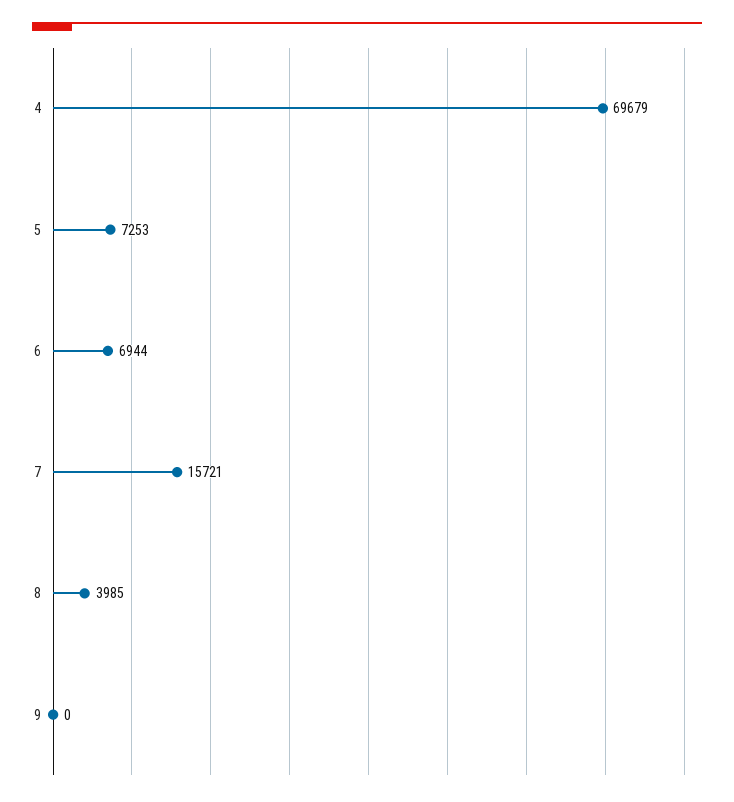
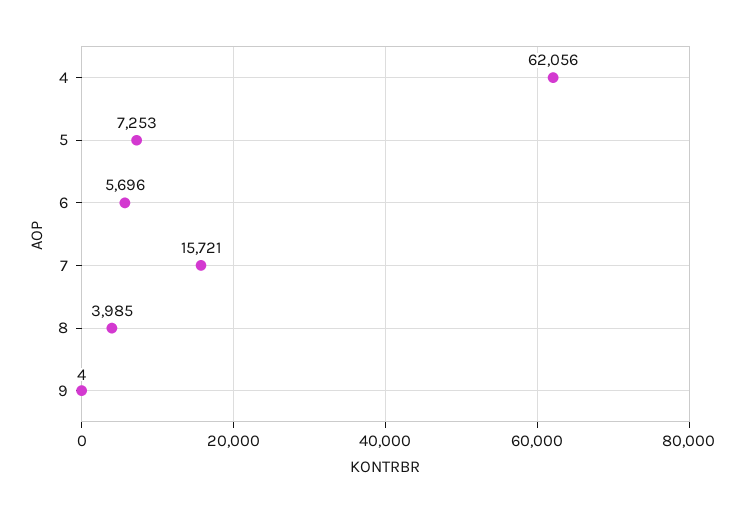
4: 69679 -> 62056
6: 6944 -> 5696
9: 0 -> 4

